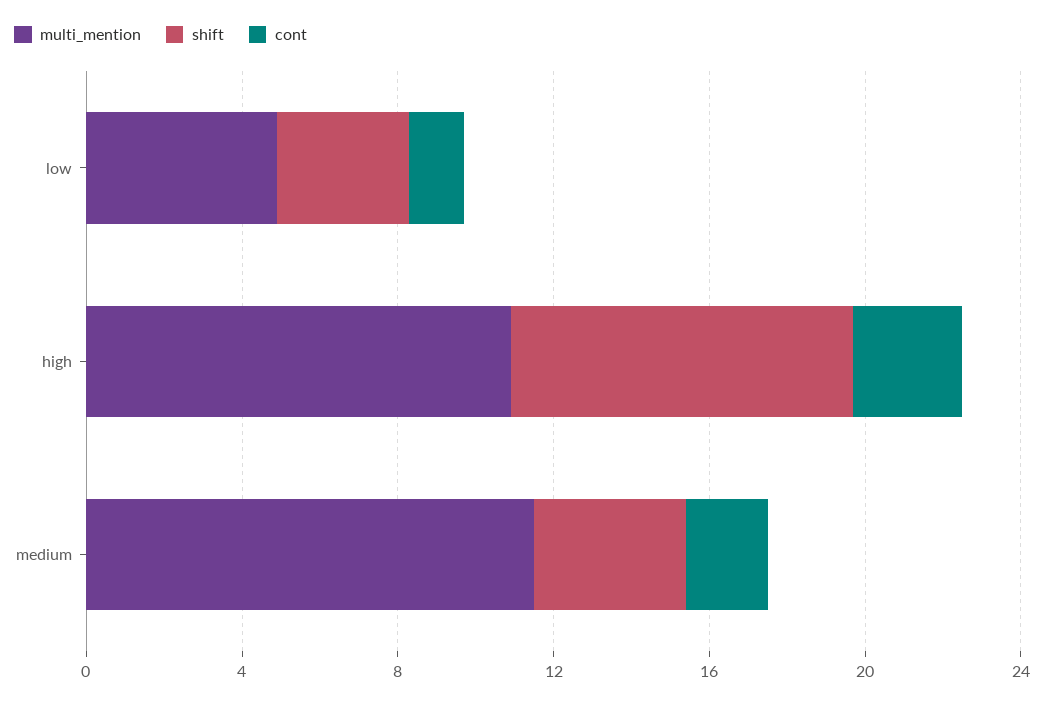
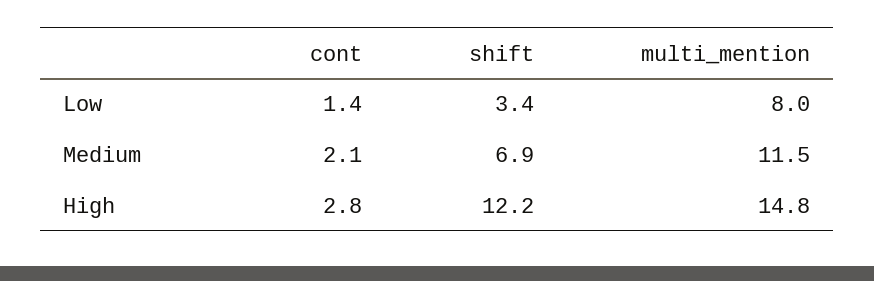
multi_mention, low: 5 -> 8
multi_mention, high: 11 -> 14.8
shift, high: 9 -> 12.2
shift, medium: 4 -> 6.9

